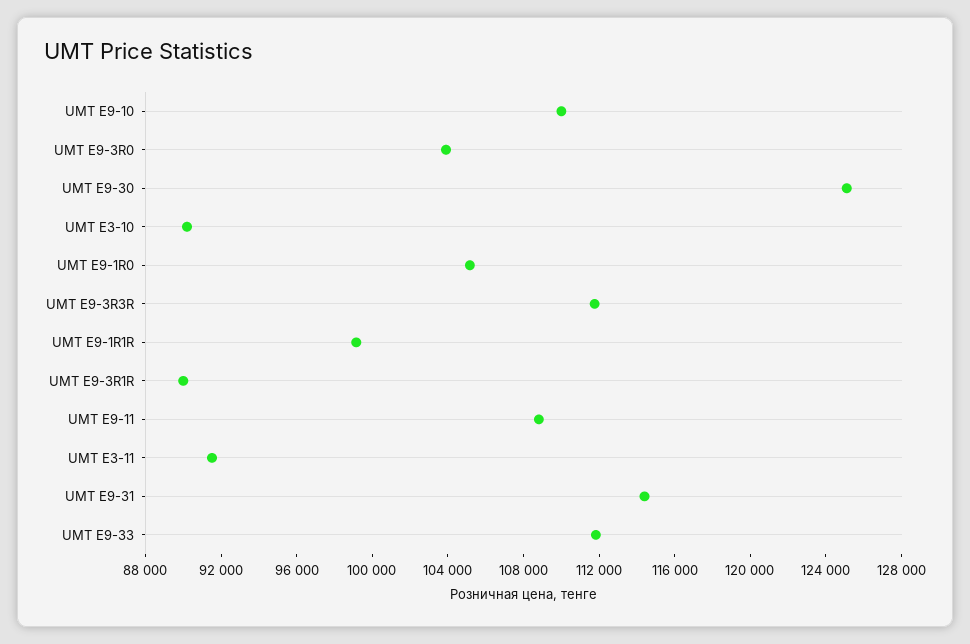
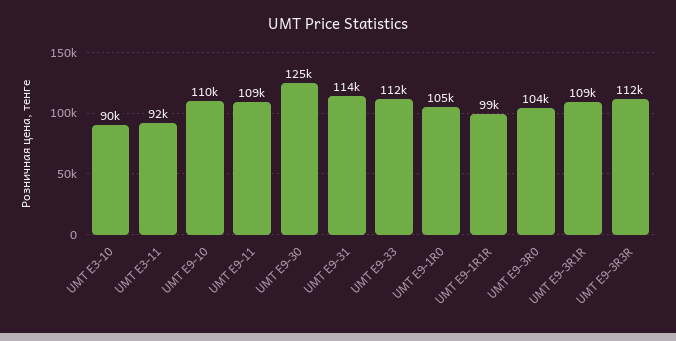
UMT E9-3R1R: 90000 -> 109000

